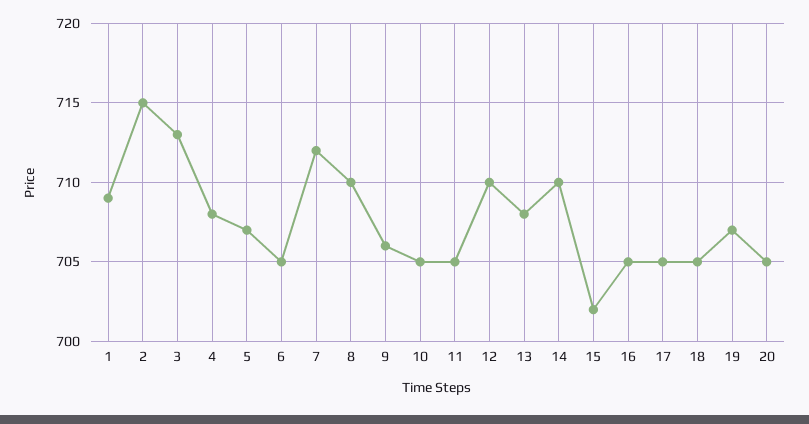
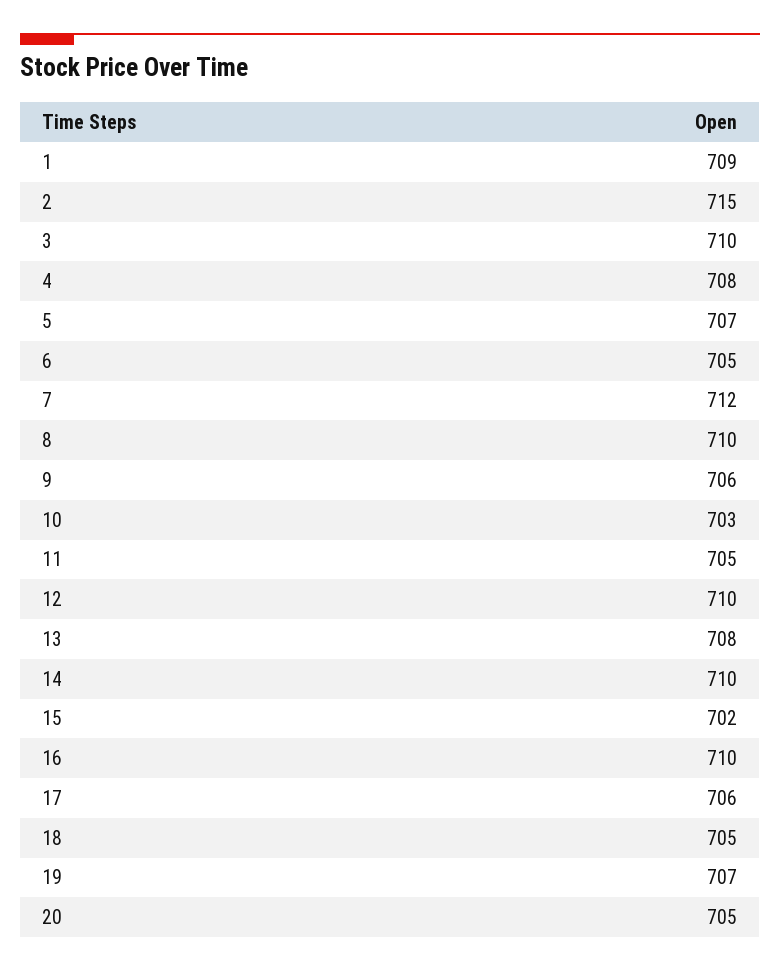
3: 713 -> 710
10: 705 -> 703
16: 705 -> 710
17: 705 -> 706

